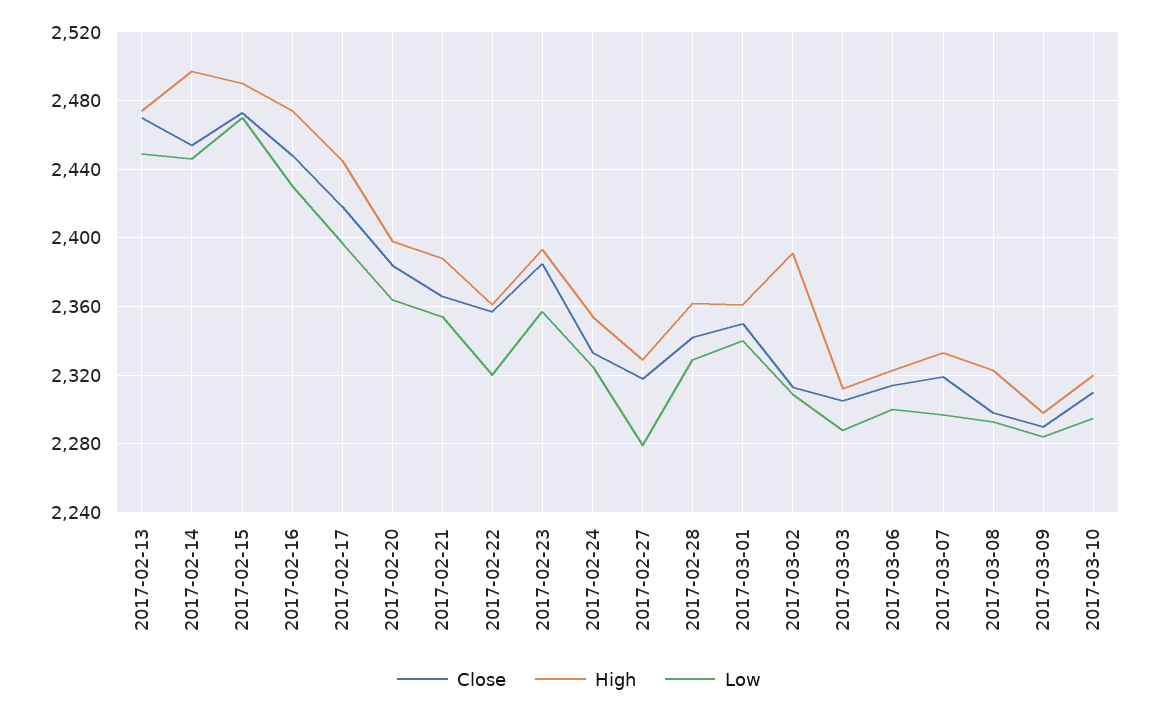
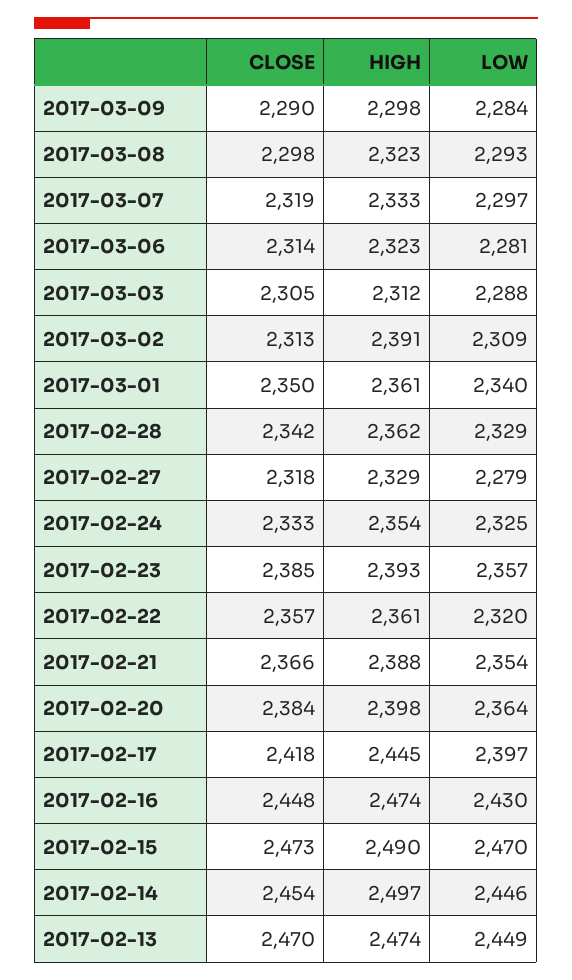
Low, 2017-03-06: 2300 -> 2281
Close, 2017-03-10: 2310 -> none
High, 2017-03-10: 2320 -> none
Low, 2017-03-10: 2295 -> none

